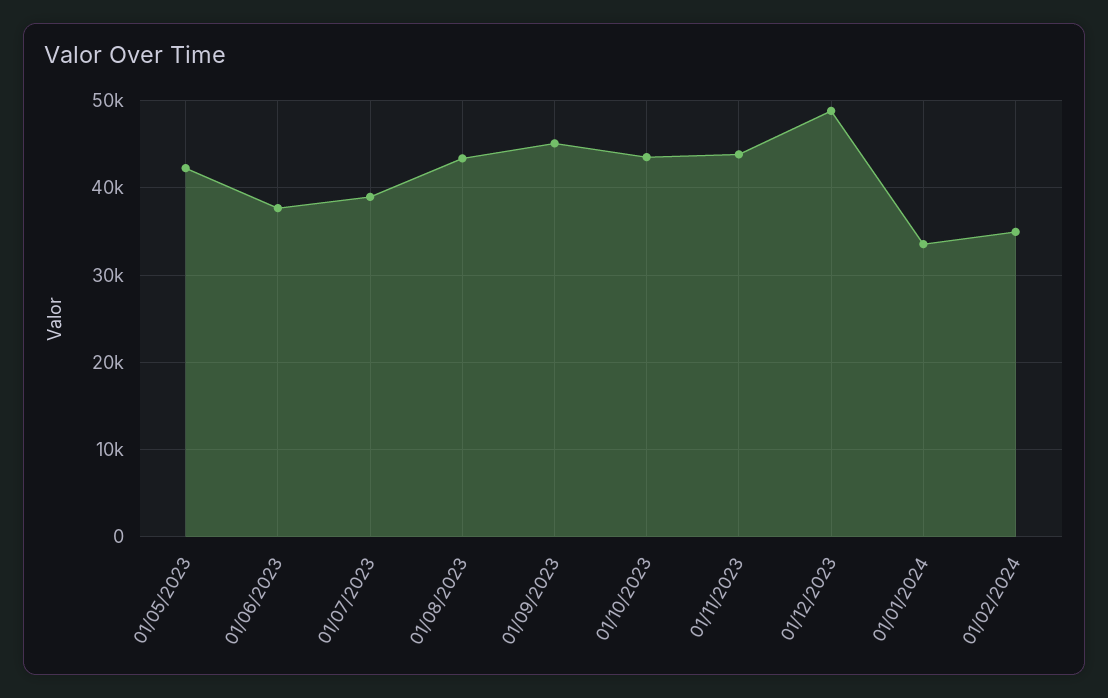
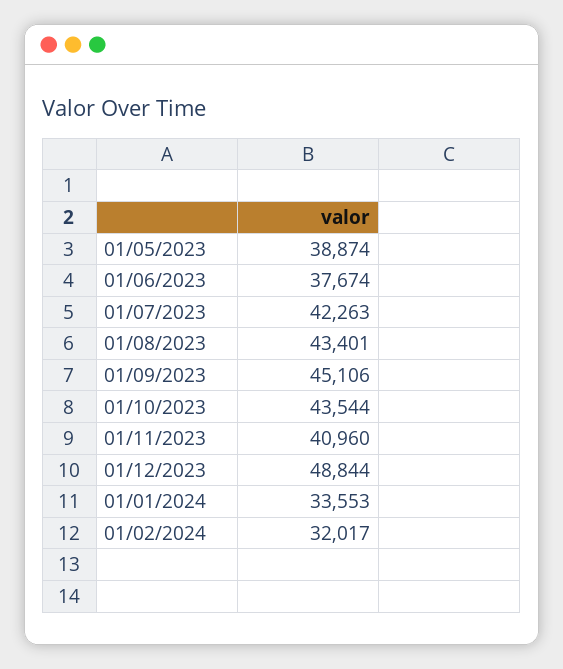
01/05/2023: 42000 -> 38874
01/07/2023: 39000 -> 42263
01/11/2023: 44000 -> 40960
01/02/2024: 35000 -> 32017

